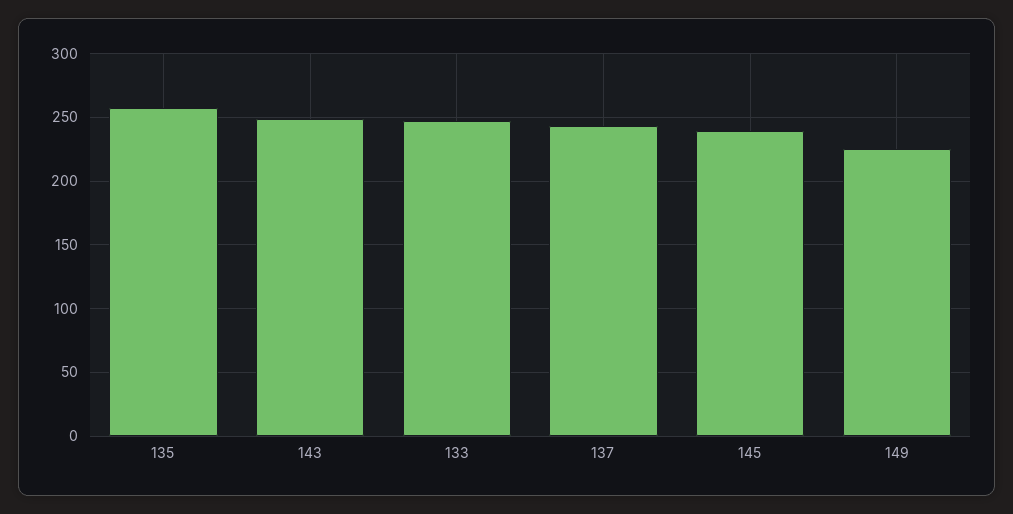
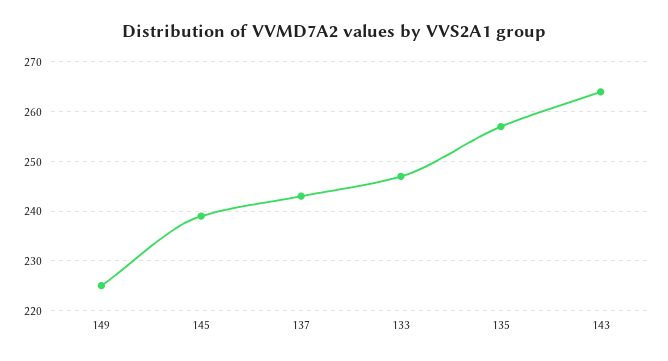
143: 250 -> 265

